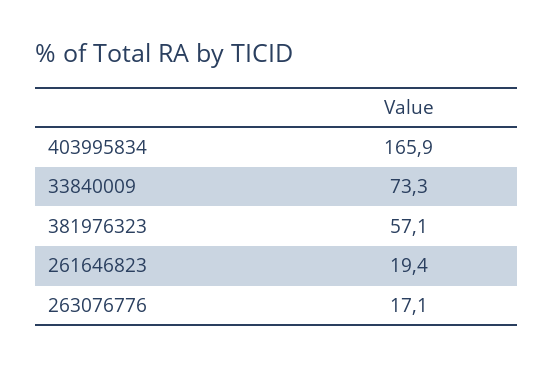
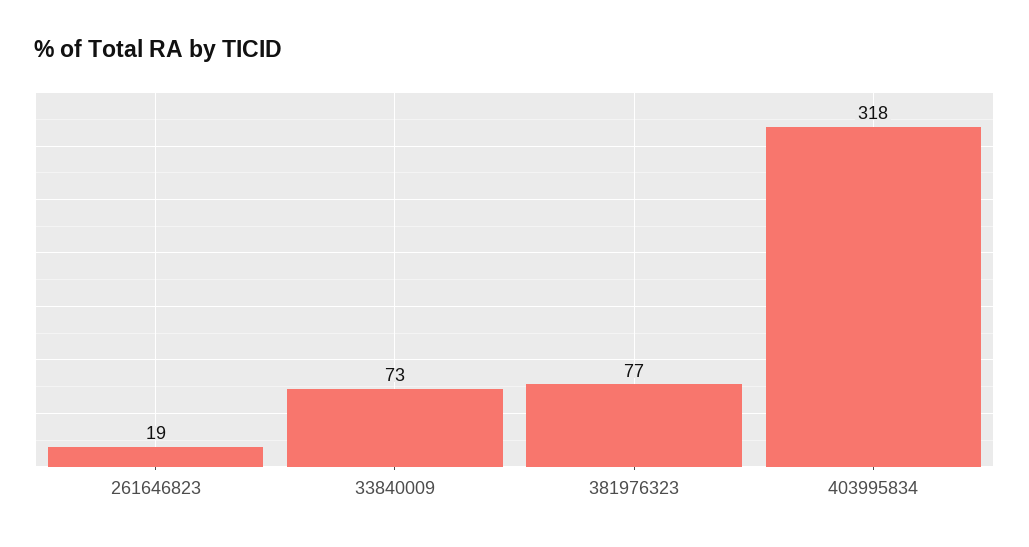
403995834: 165.9 -> 318
381976323: 57.1 -> 77
263076776: 17.1 -> none

